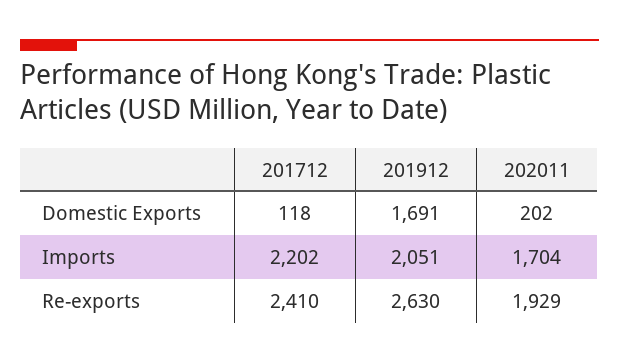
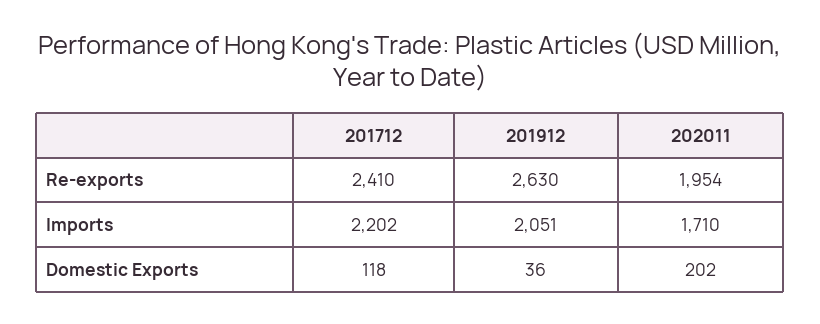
201912, Domestic Exports: 1691 -> 36
202011, Imports: 1704 -> 1710
202011, Re-exports: 1929 -> 1954

